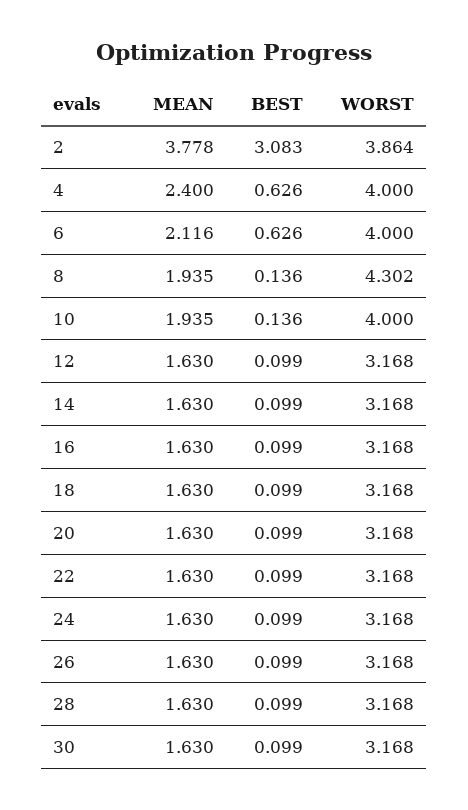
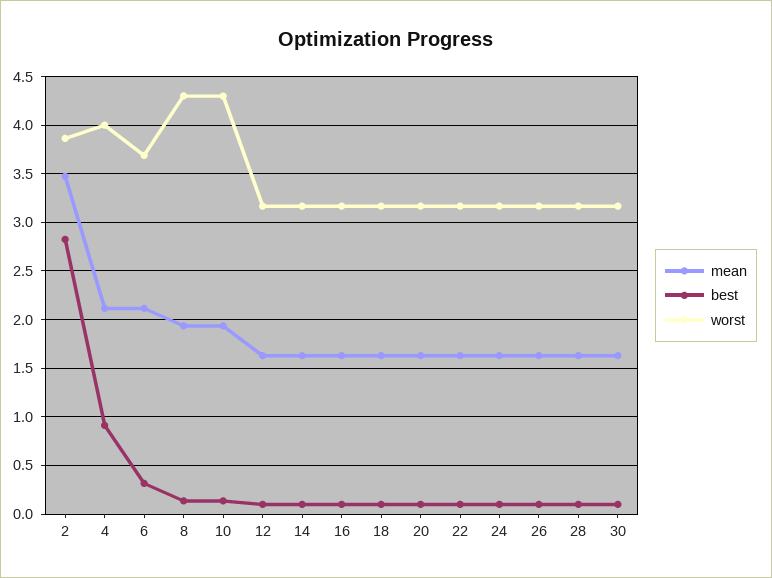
MEAN, 2: 3.778 -> 3.5
BEST, 2: 3.083 -> 2.8
MEAN, 4: 2.4 -> 2.1
BEST, 4: 0.626 -> 0.9
BEST, 6: 0.626 -> 0.3
WORST, 6: 4 -> 3.7
WORST, 10: 4 -> 4.3

